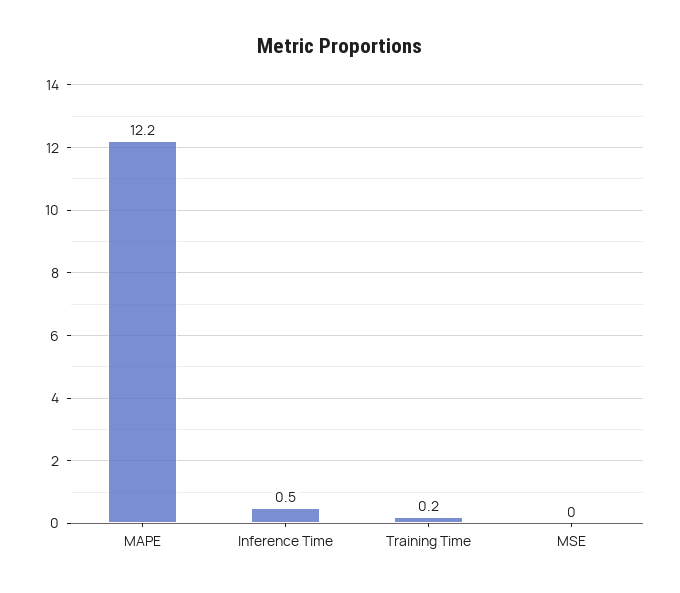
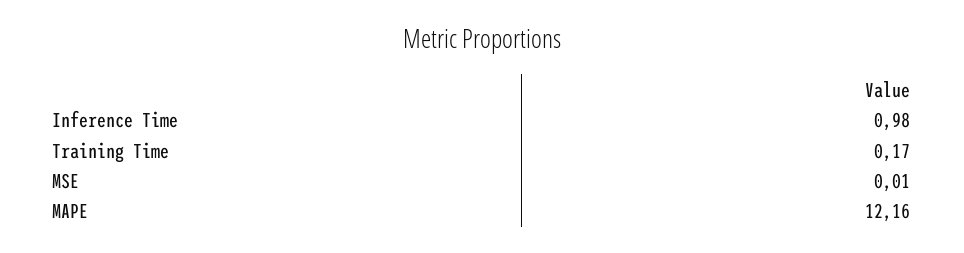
Inference Time: 0.5 -> 0.98

